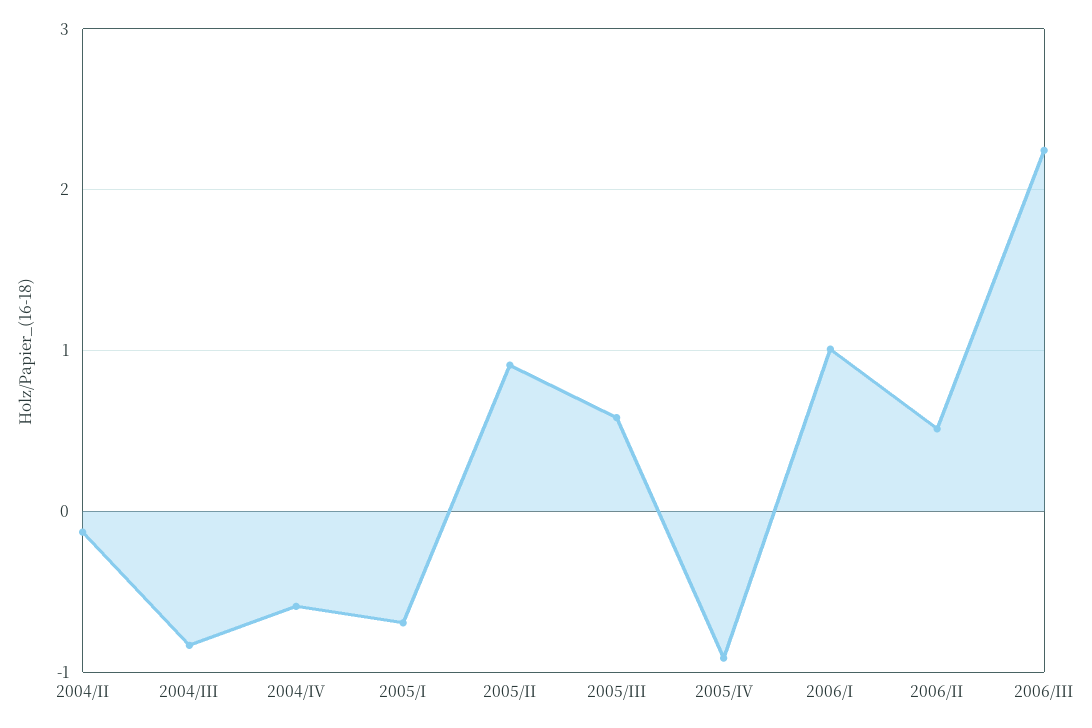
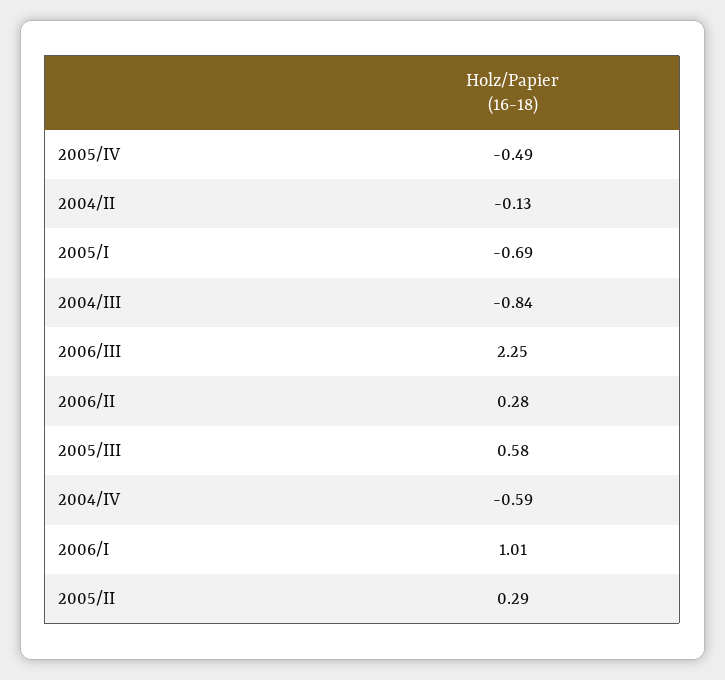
2005/II: 0.9 -> 0.29
2005/IV: -0.9 -> -0.49
2006/II: 0.5 -> 0.28

